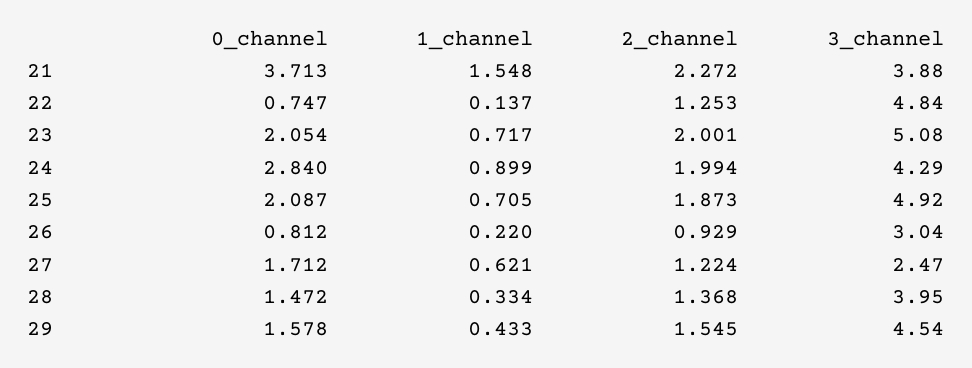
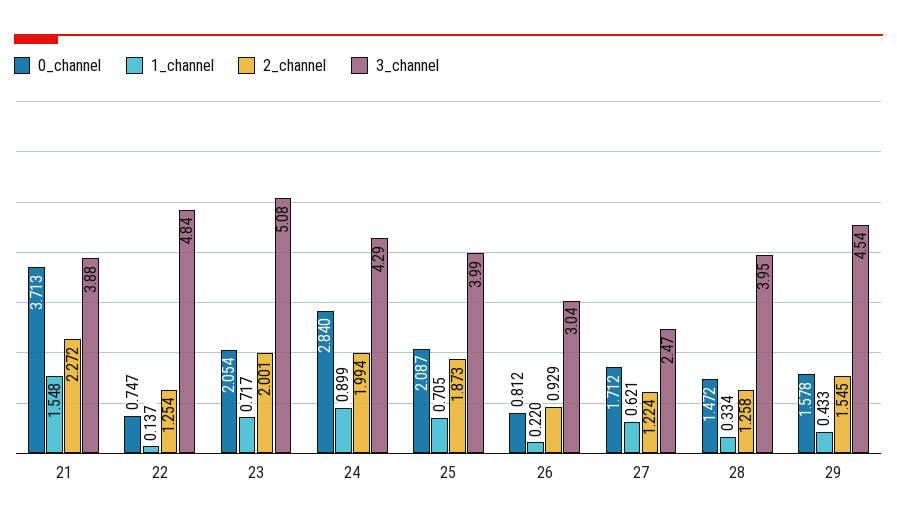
2_channel, 22: 1.253 -> 1.254
3_channel, 25: 4.92 -> 3.99
2_channel, 28: 1.368 -> 1.258

